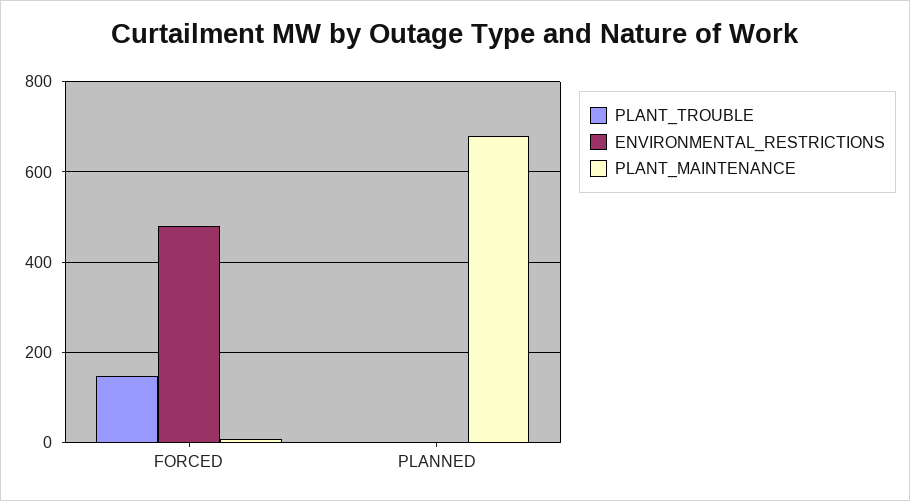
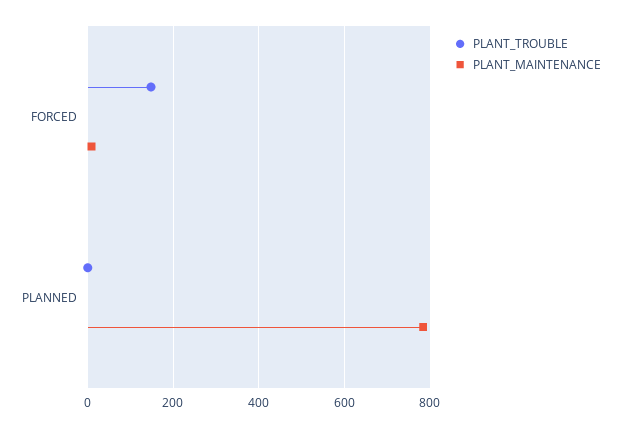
ENVIRONMENTAL_RESTRICTIONS, FORCED: 480 -> none
ENVIRONMENTAL_RESTRICTIONS, PLANNED: 0 -> none
PLANT_MAINTENANCE, PLANNED: 680 -> 780

